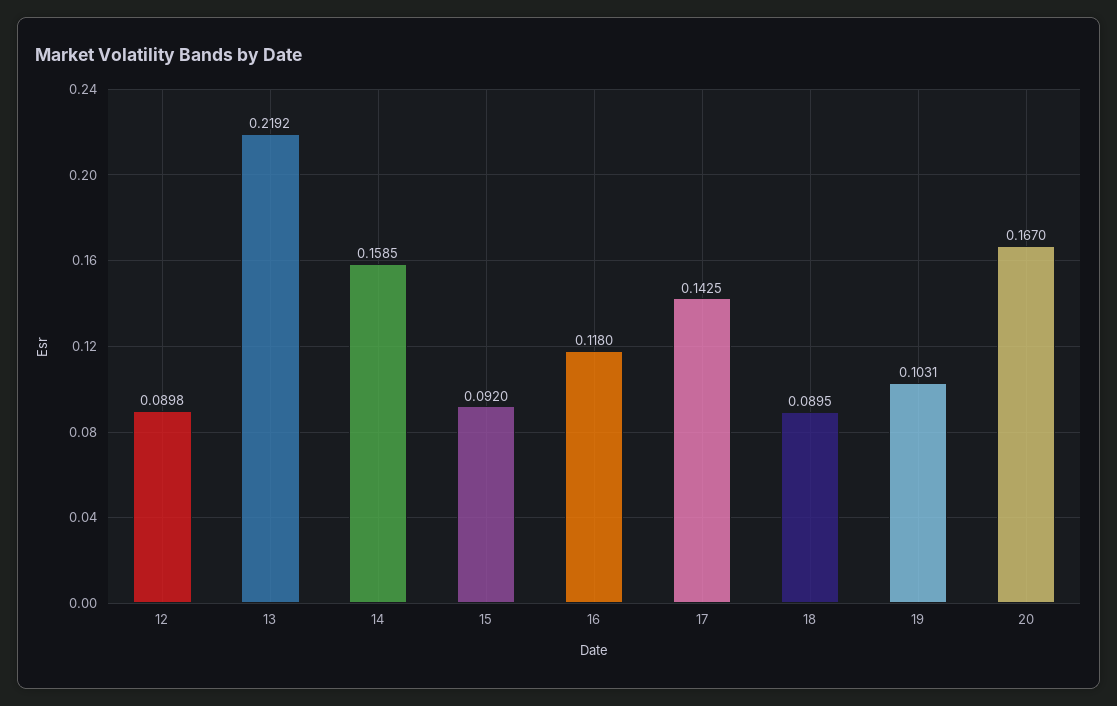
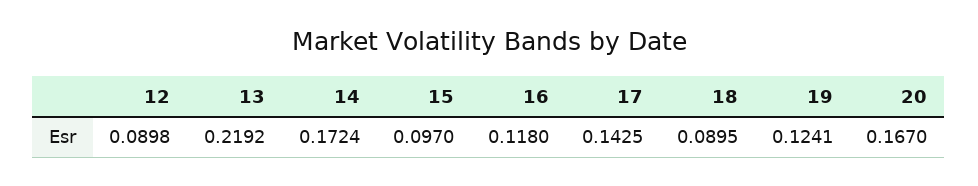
14: 0.1585 -> 0.1724
15: 0.092 -> 0.097
19: 0.1031 -> 0.1241

